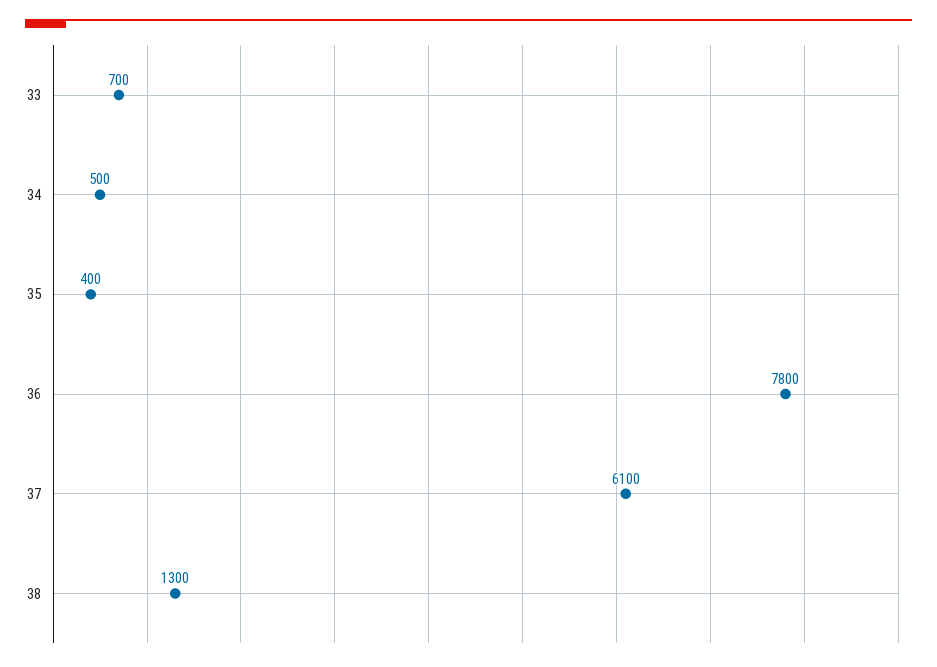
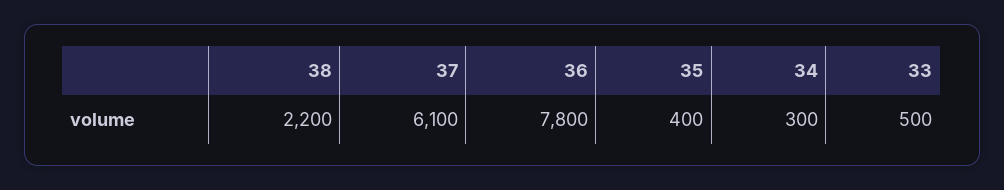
33: 700 -> 500
34: 500 -> 300
38: 1300 -> 2200

